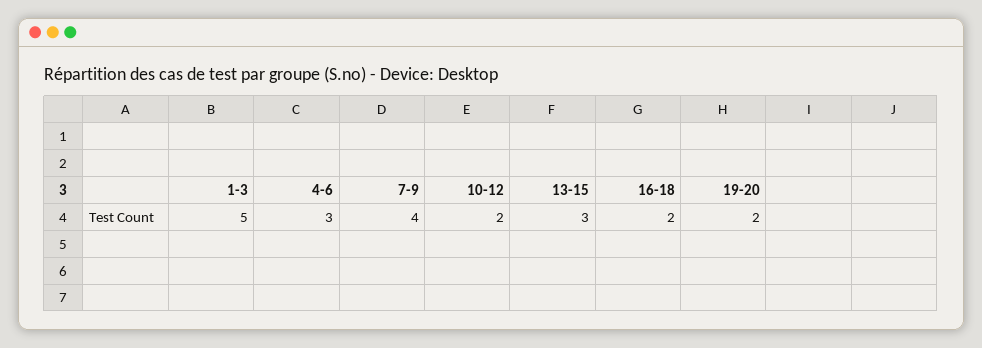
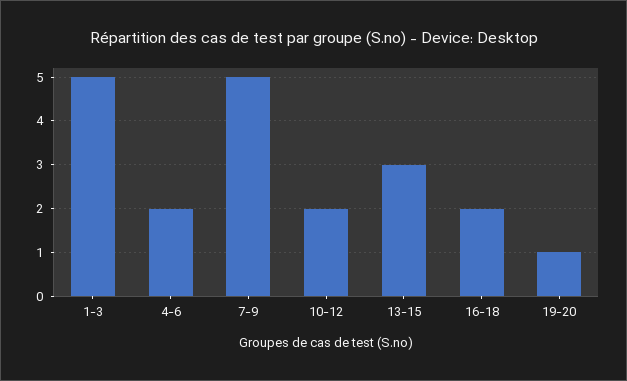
4-6: 3 -> 2
7-9: 4 -> 5
19-20: 2 -> 1

